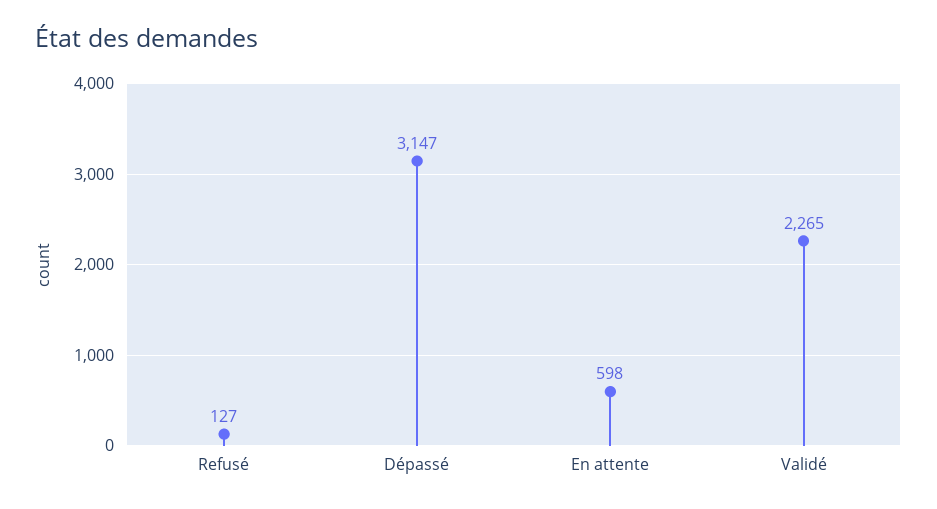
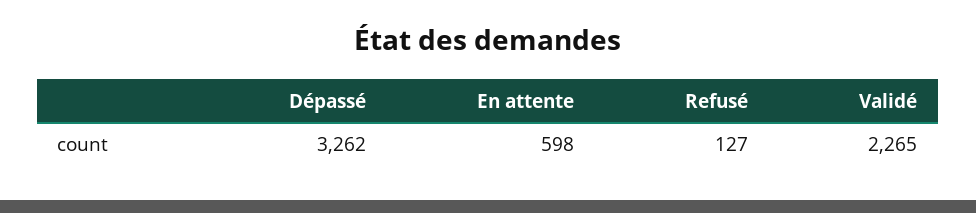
Dépassé: 3147 -> 3262

